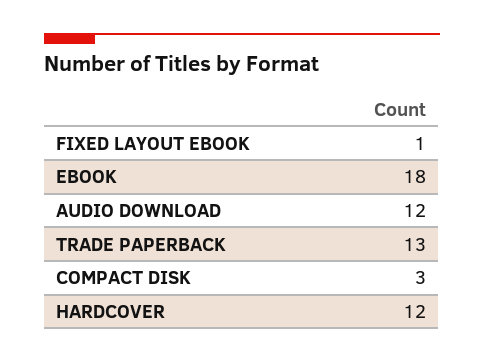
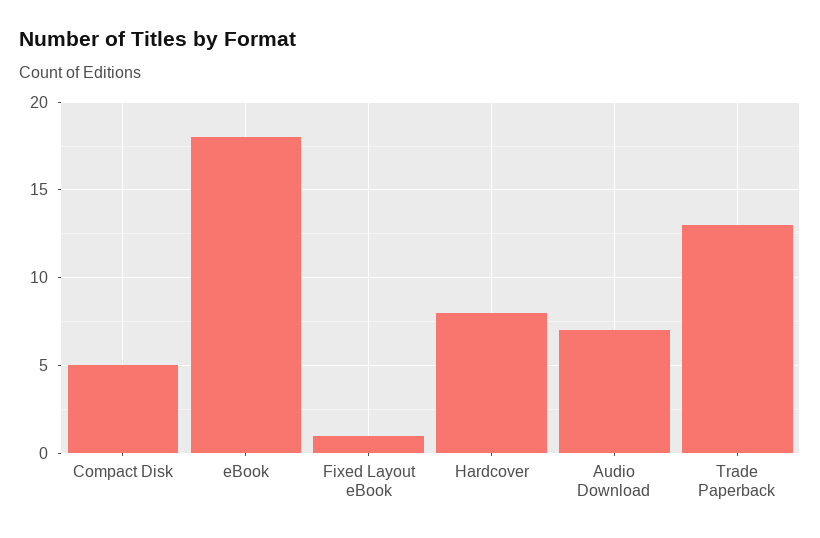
AUDIO DOWNLOAD: 12 -> 7
COMPACT DISK: 3 -> 5
HARDCOVER: 12 -> 8

